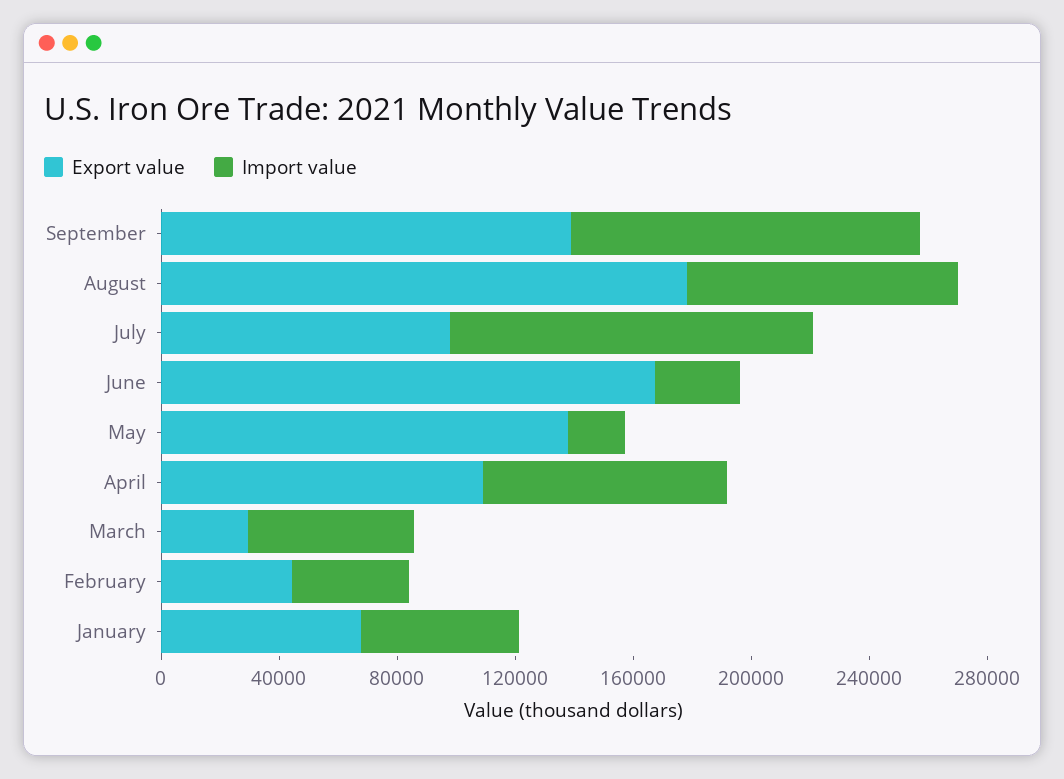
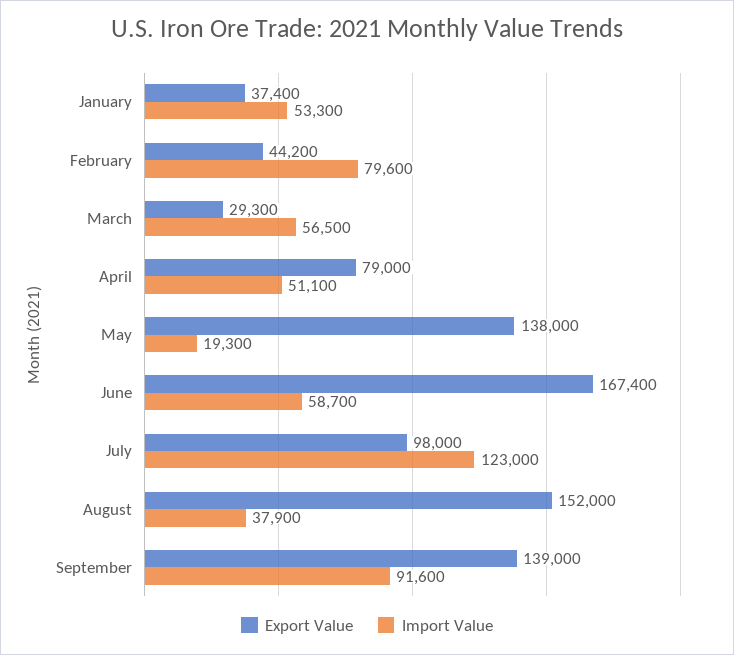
Import value, September: 120000 -> 91600
Export value, August: 180000 -> 152000
Import value, August: 90000 -> 37900
Import value, June: 30000 -> 58700
Export value, April: 110000 -> 79000
Import value, April: 80000 -> 51100
Import value, February: 40000 -> 79600
Export value, January: 70000 -> 37400

